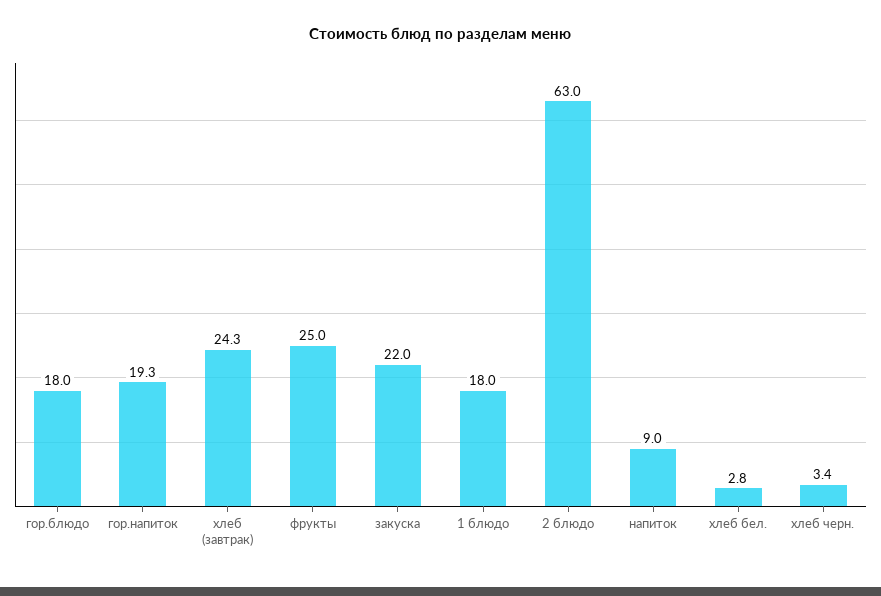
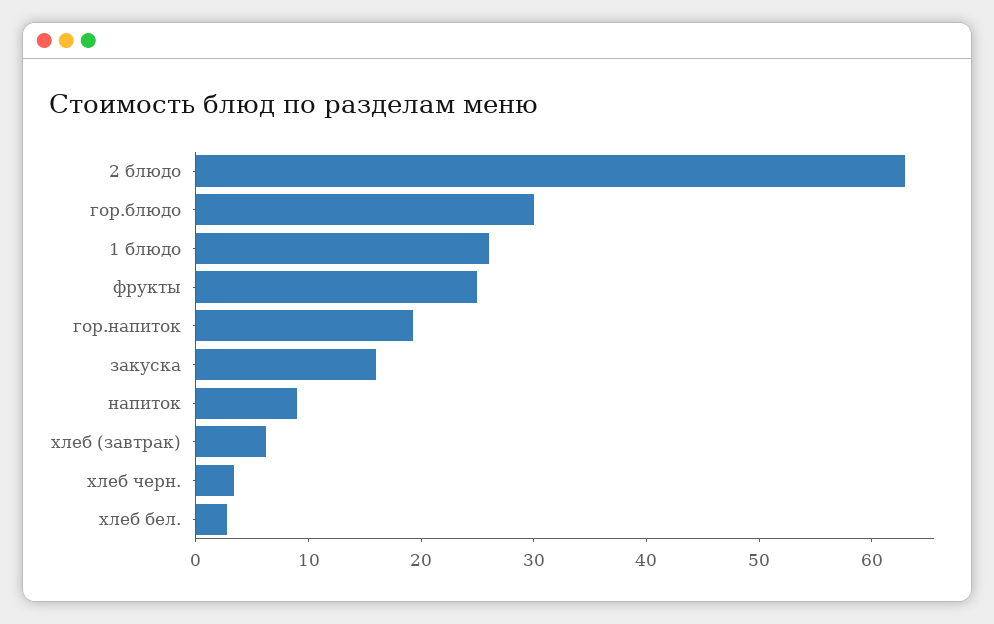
гор.блюдо: 18 -> 30
хлеб (завтрак): 24.3 -> 6
закуска: 22 -> 16
1 блюдо: 18 -> 26

